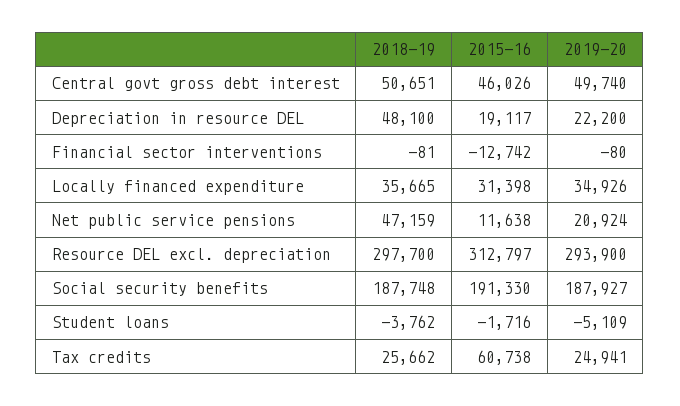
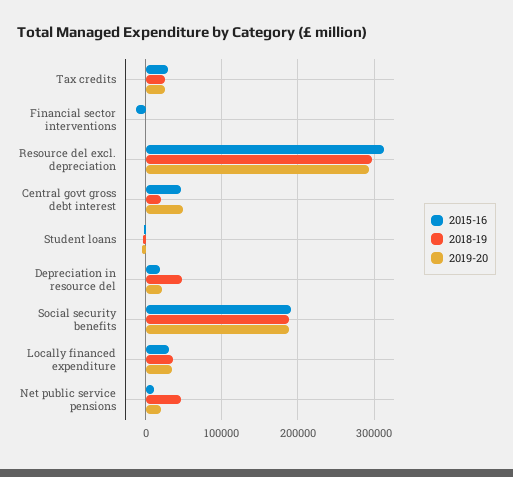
2018-19, Central govt gross debt interest: 50651 -> 20000
2015-16, Tax credits: 60738 -> 30000

